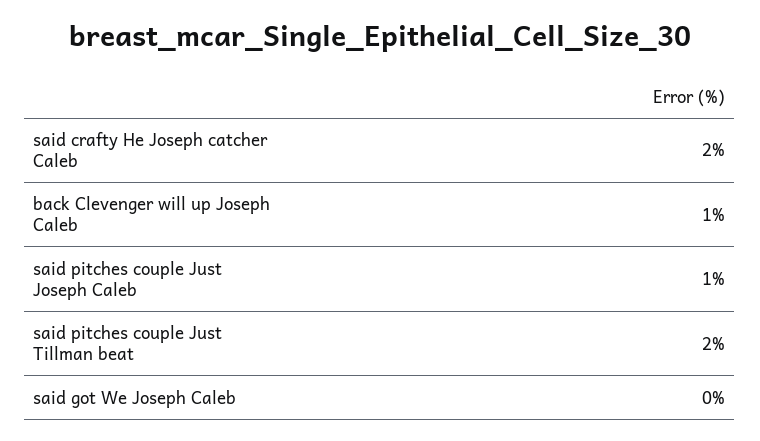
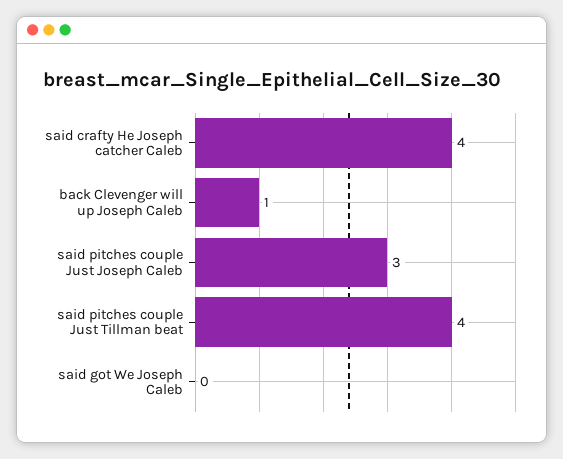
said crafty He Joseph catcher Caleb: 2 -> 4
said pitches couple Just Joseph Caleb: 1 -> 3
said pitches couple Just Tillman beat: 2 -> 4

